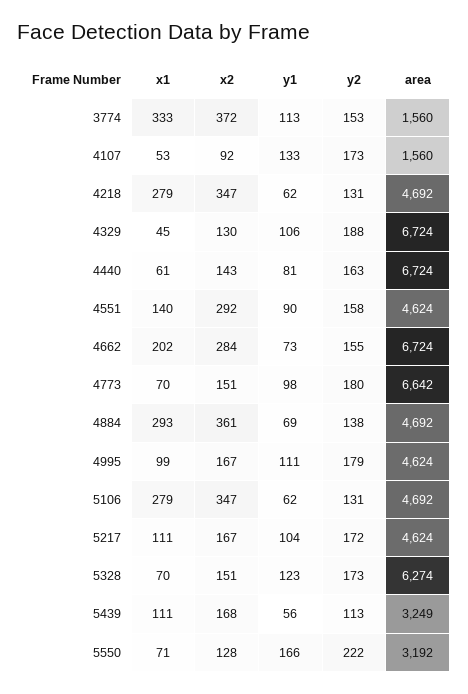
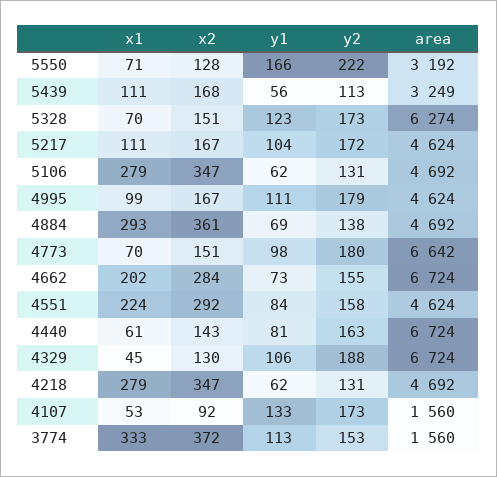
x1, 4551: 140 -> 224
y1, 4551: 90 -> 84

